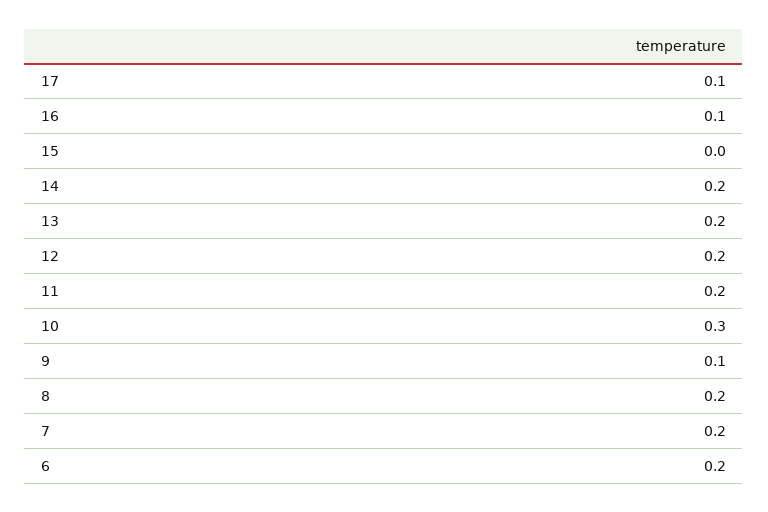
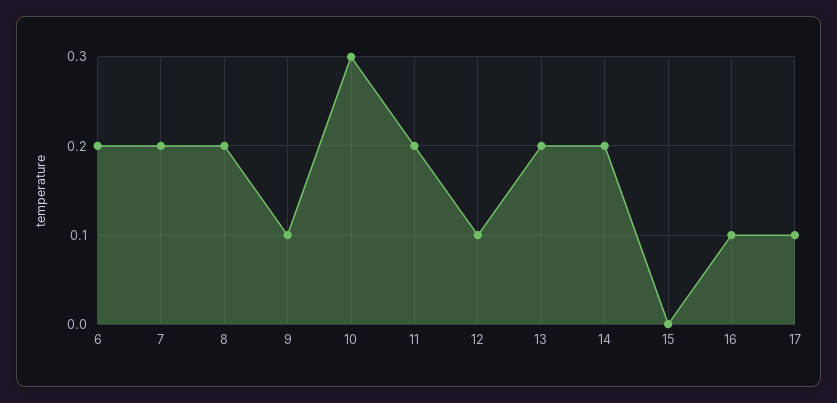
12: 0.2 -> 0.1

